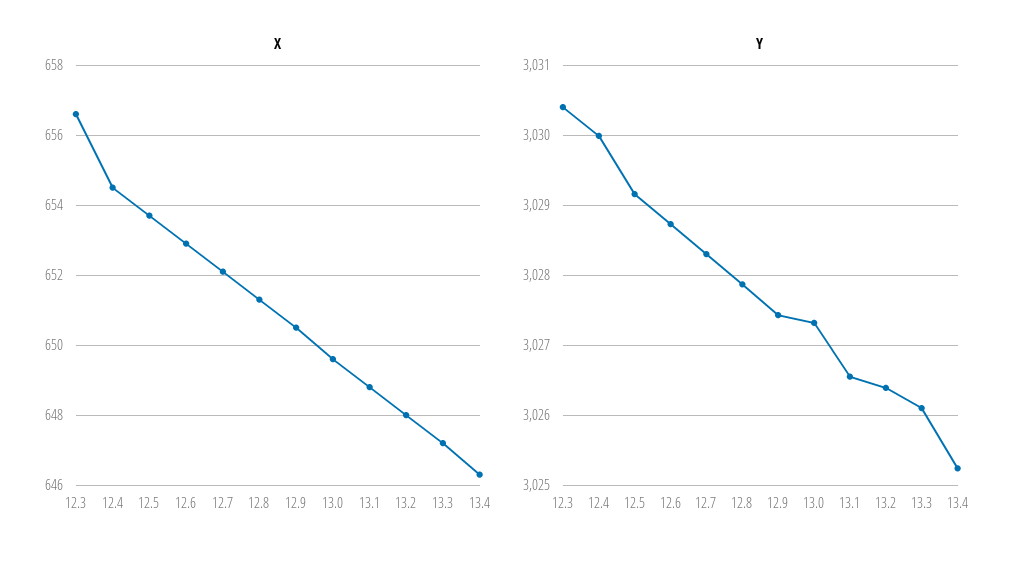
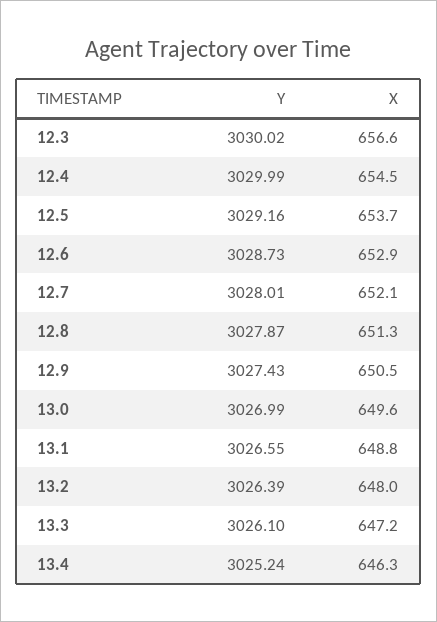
Y, 12.3: 3030.4 -> 3030.02
Y, 12.7: 3028.3 -> 3028.01
Y, 13.0: 3027.3 -> 3026.99

